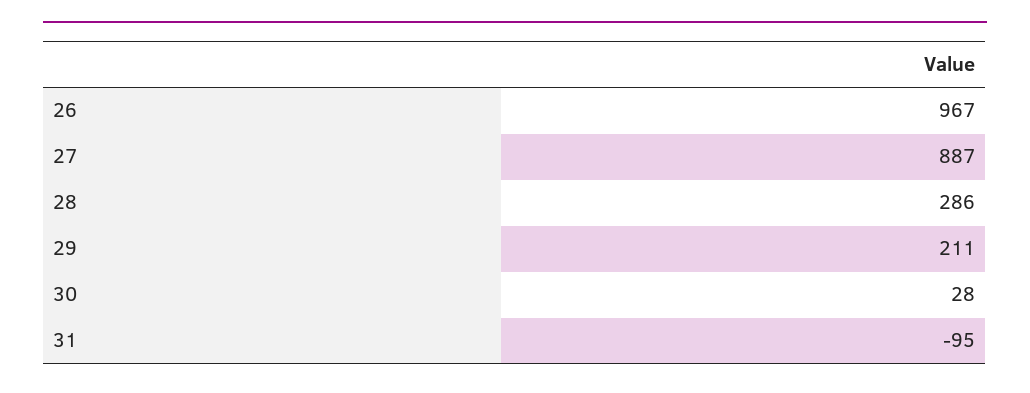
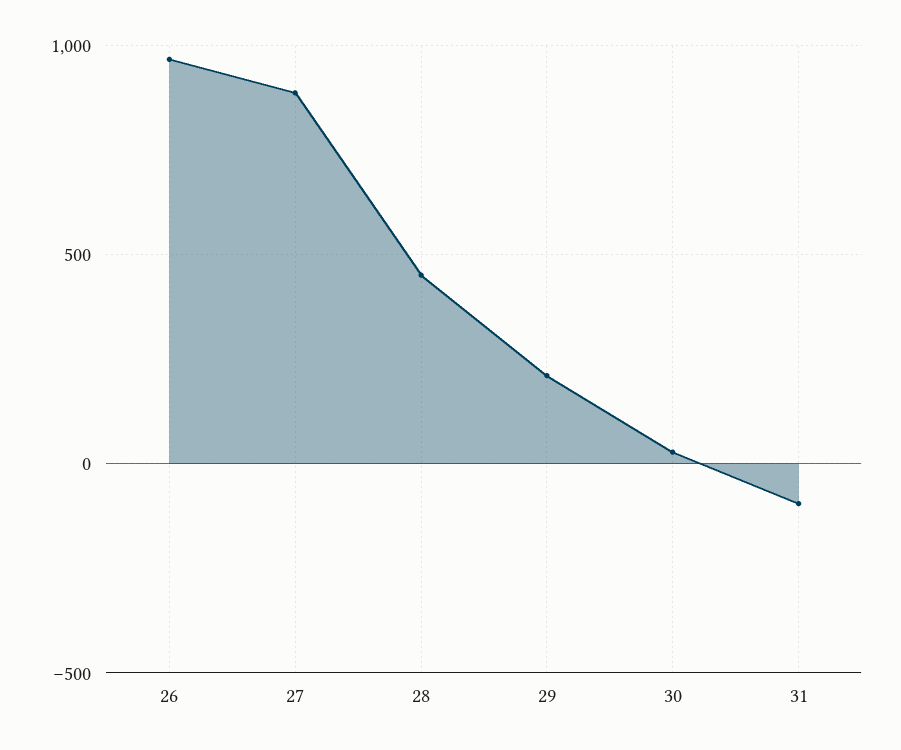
28: 286 -> 450

